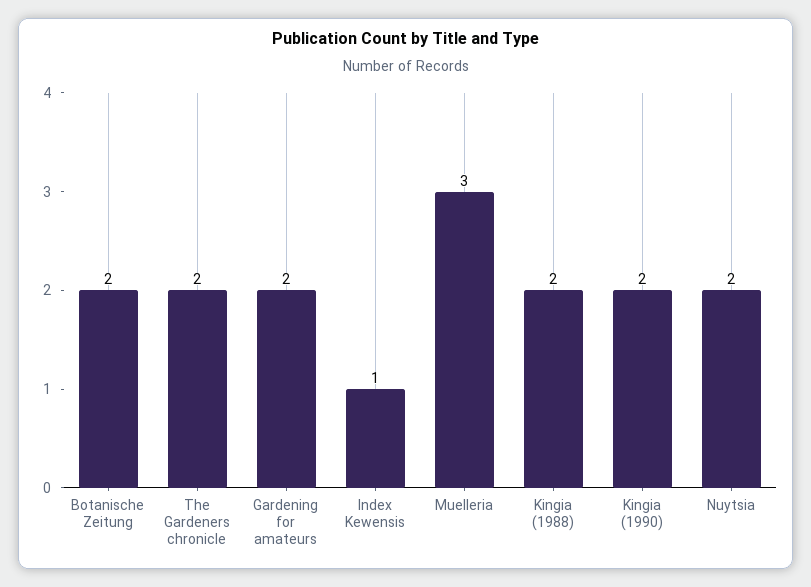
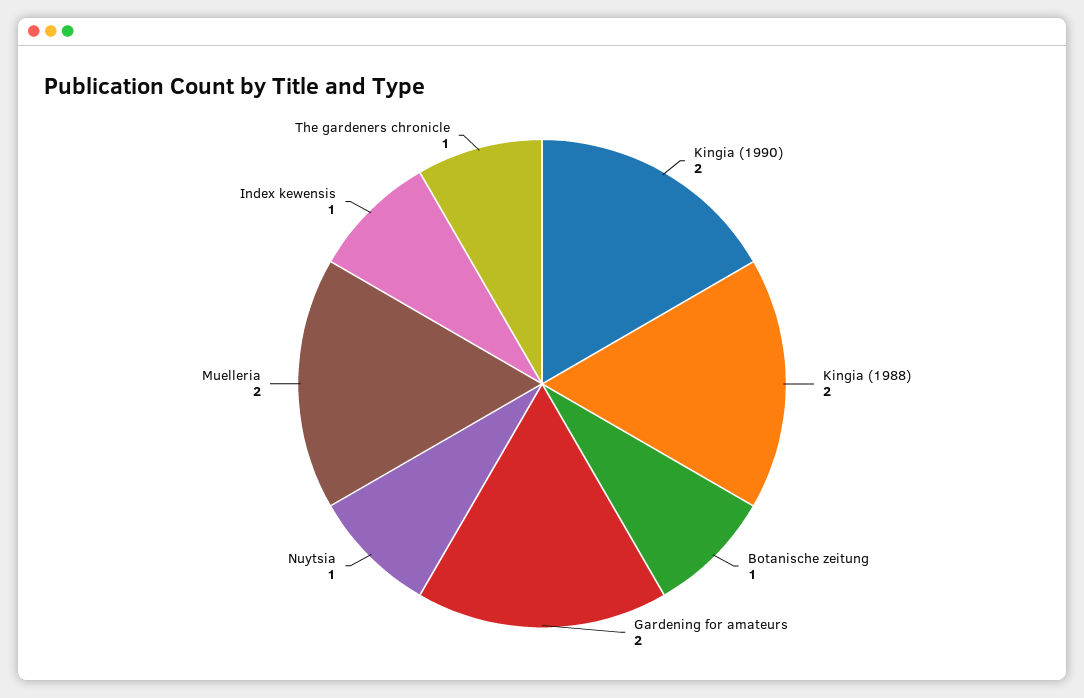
Botanische Zeitung: 2 -> 1
The Gardeners chronicle: 2 -> 1
Muelleria: 3 -> 2
Nuytsia: 2 -> 1

